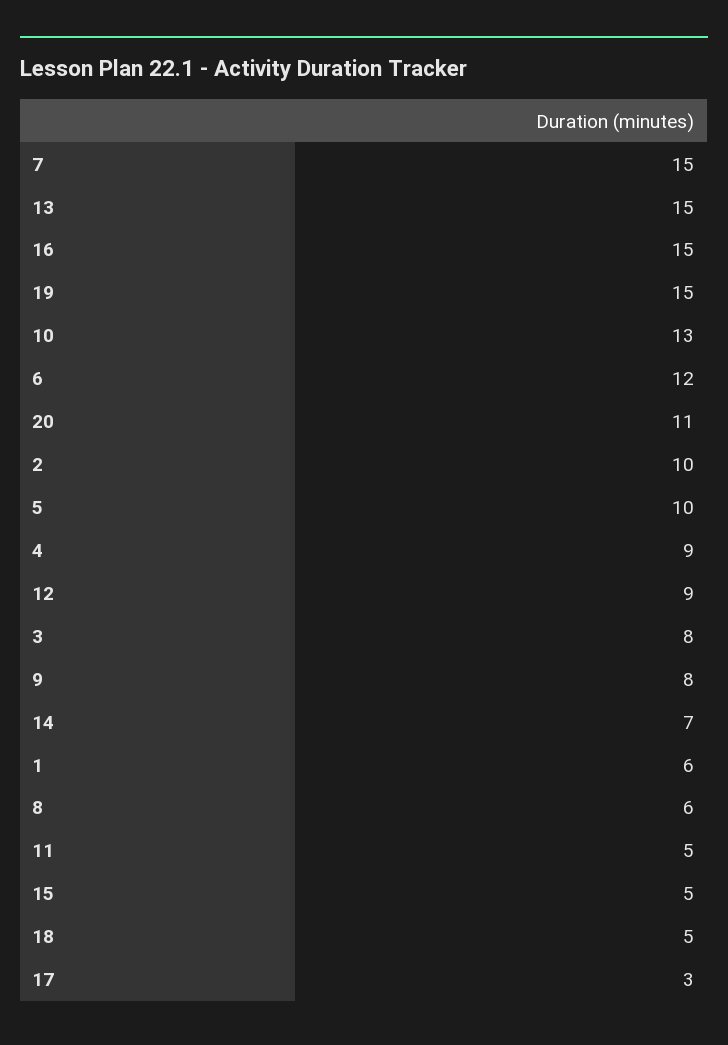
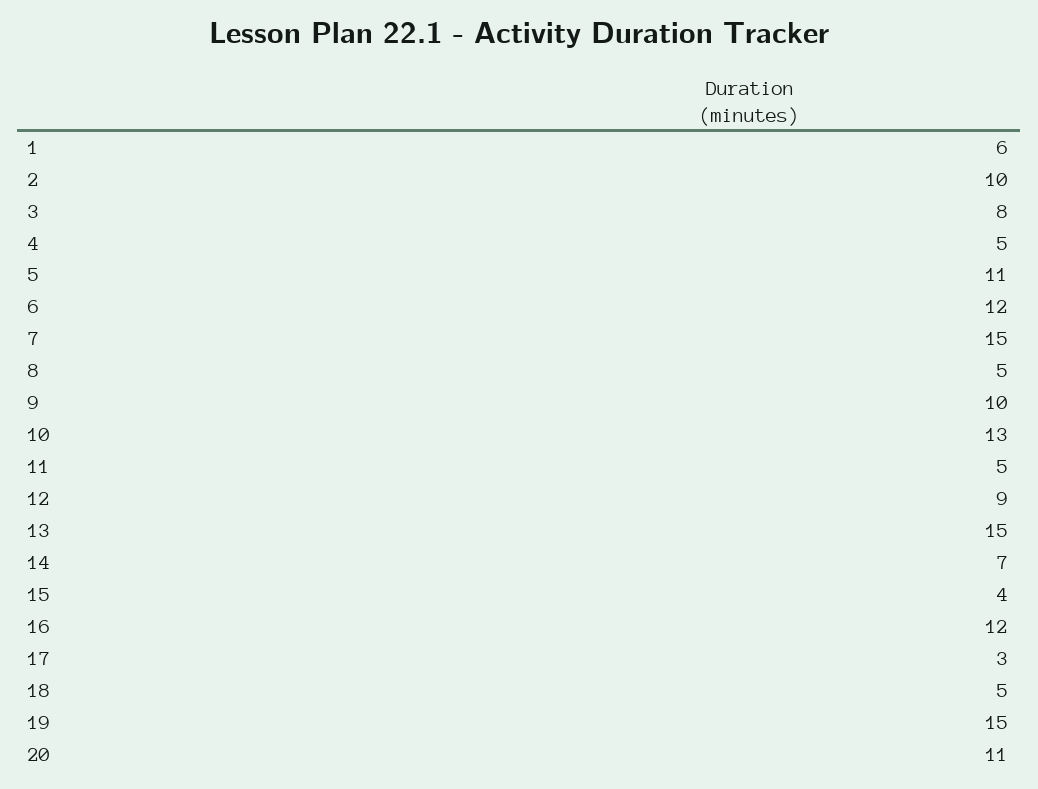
16: 15 -> 12
5: 10 -> 11
4: 9 -> 5
9: 8 -> 10
8: 6 -> 5
15: 5 -> 4

